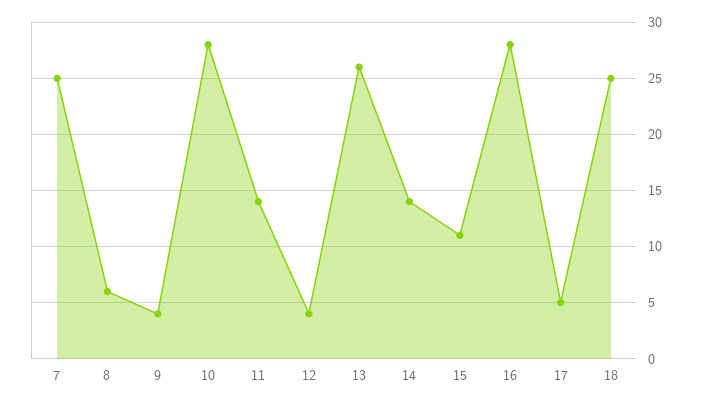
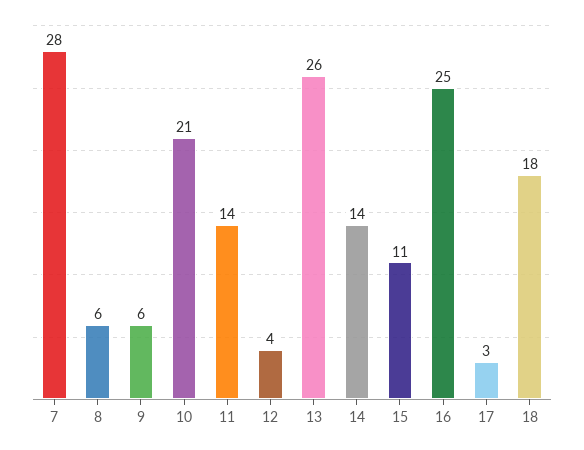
7: 25 -> 28
9: 4 -> 6
10: 28 -> 21
16: 28 -> 25
17: 5 -> 3
18: 25 -> 18

